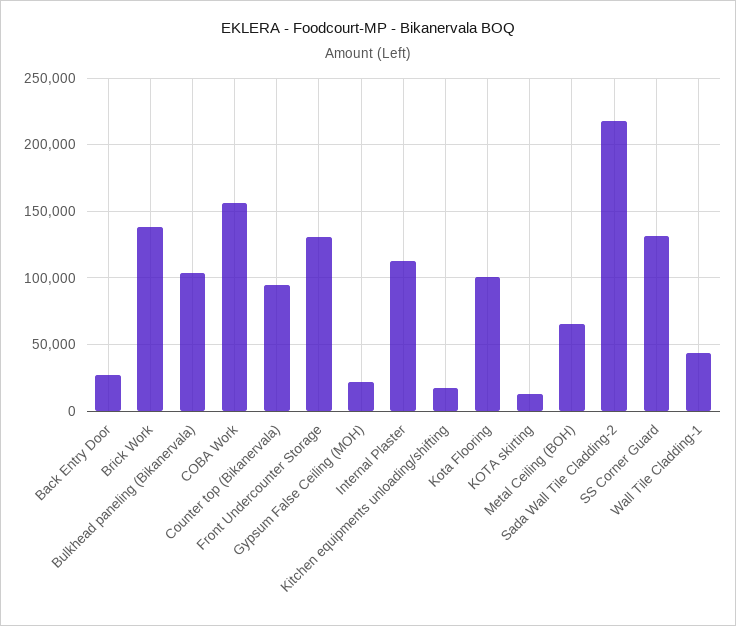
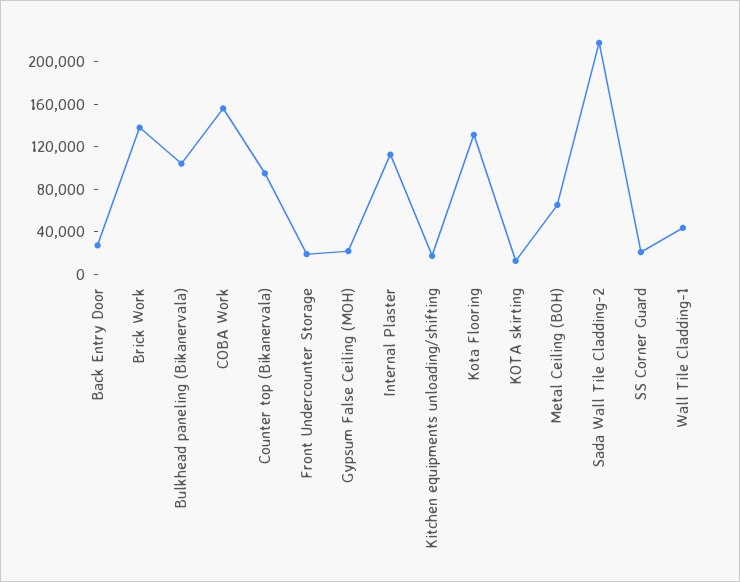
Front Undercounter Storage: 130000 -> 20000
Kota Flooring: 100000 -> 130000
SS Corner Guard: 130000 -> 20000

